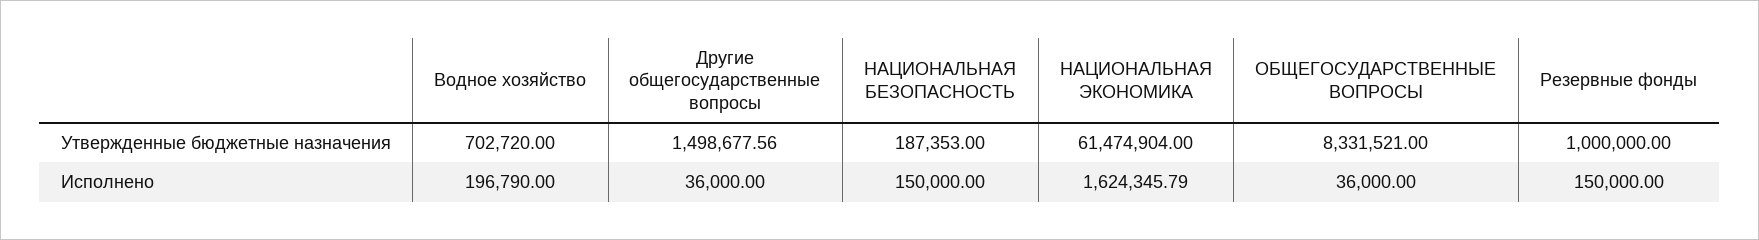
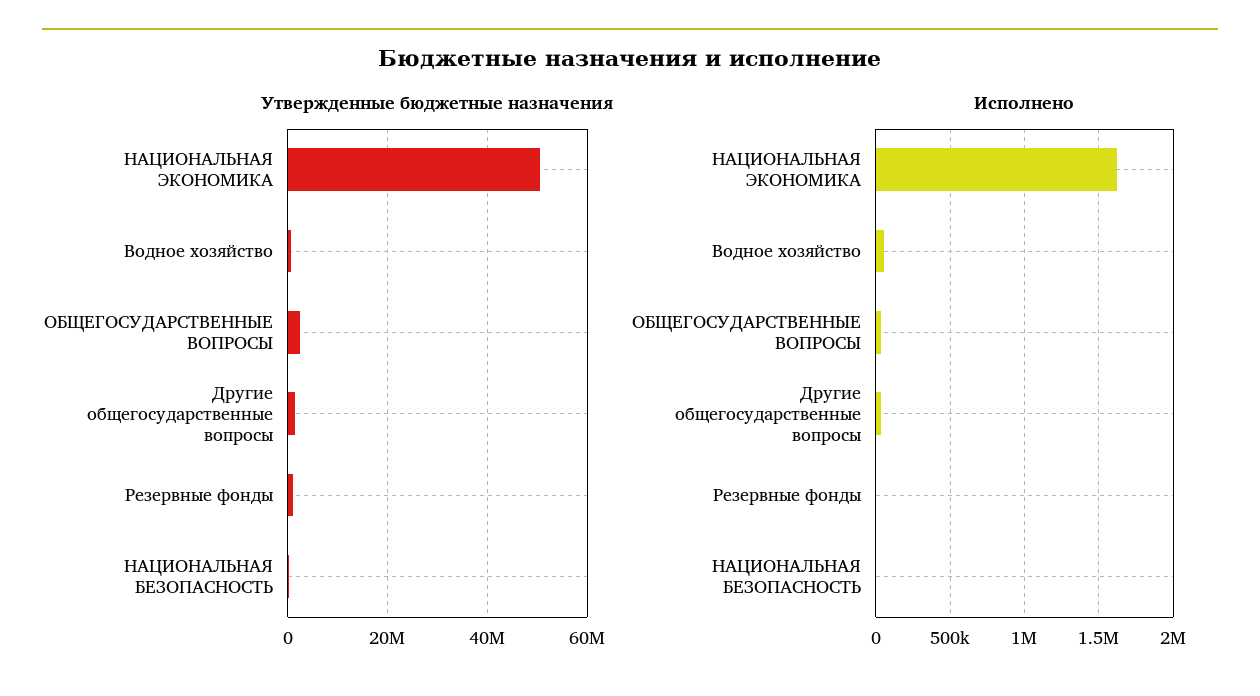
Утвержденные бюджетные назначения, НАЦИОНАЛЬНАЯ ЭКОНОМИКА: 61474904 -> 50000000
Утвержденные бюджетные назначения, ОБЩЕГОСУДАРСТВЕННЫЕ ВОПРОСЫ: 8331521 -> 2000000
Исполнено, Водное хозяйство: 196790 -> 50000
Исполнено, НАЦИОНАЛЬНАЯ БЕЗОПАСНОСТЬ: 150000 -> 0
Исполнено, Резервные фонды: 150000 -> 0

